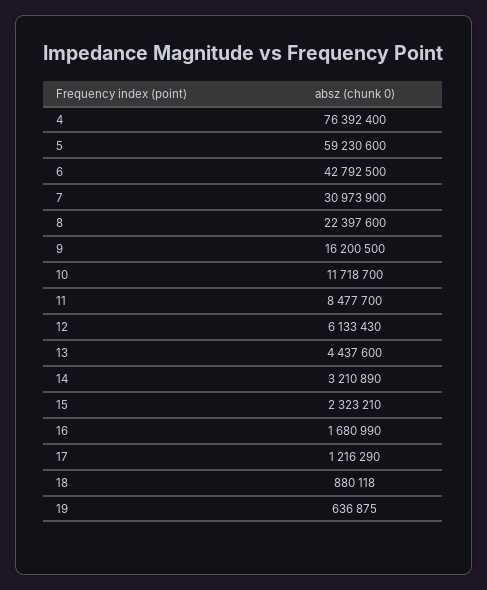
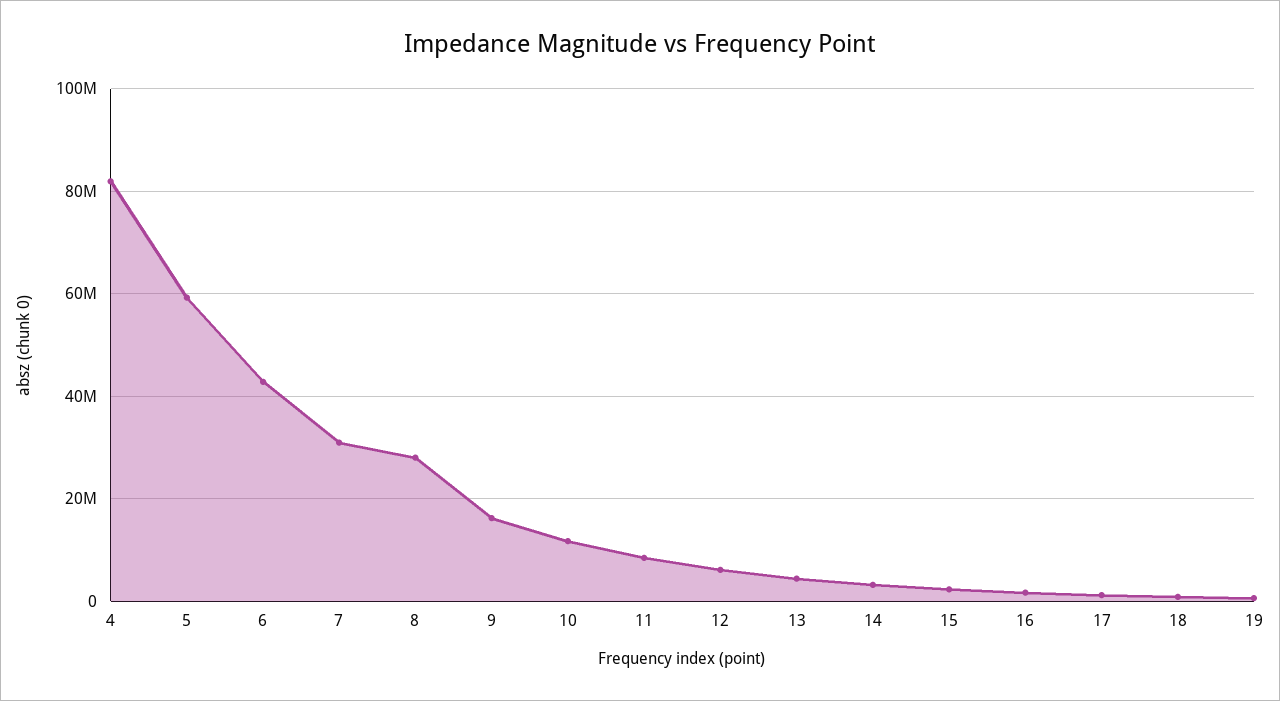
4: 76392400 -> 82000000
8: 22397600 -> 28000000

